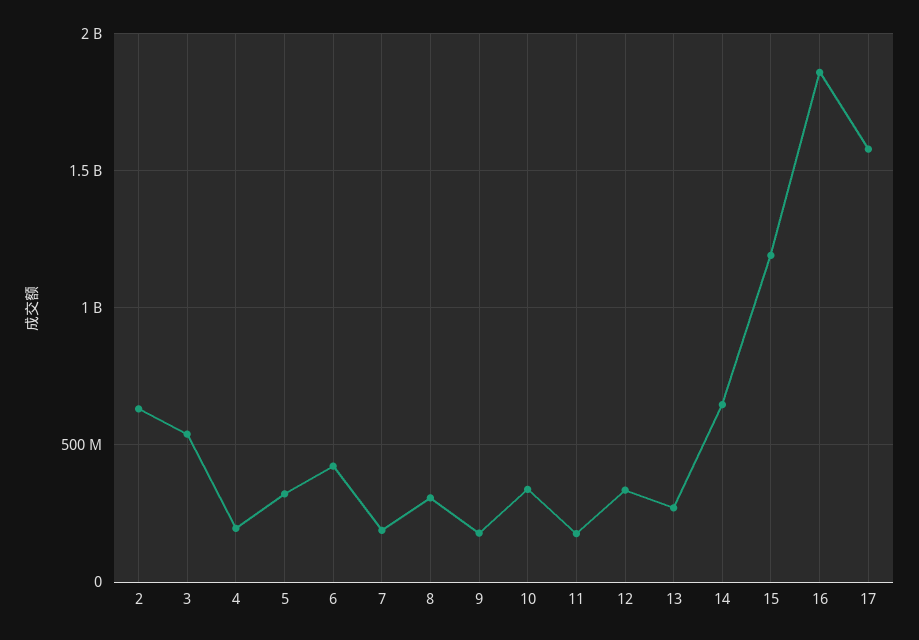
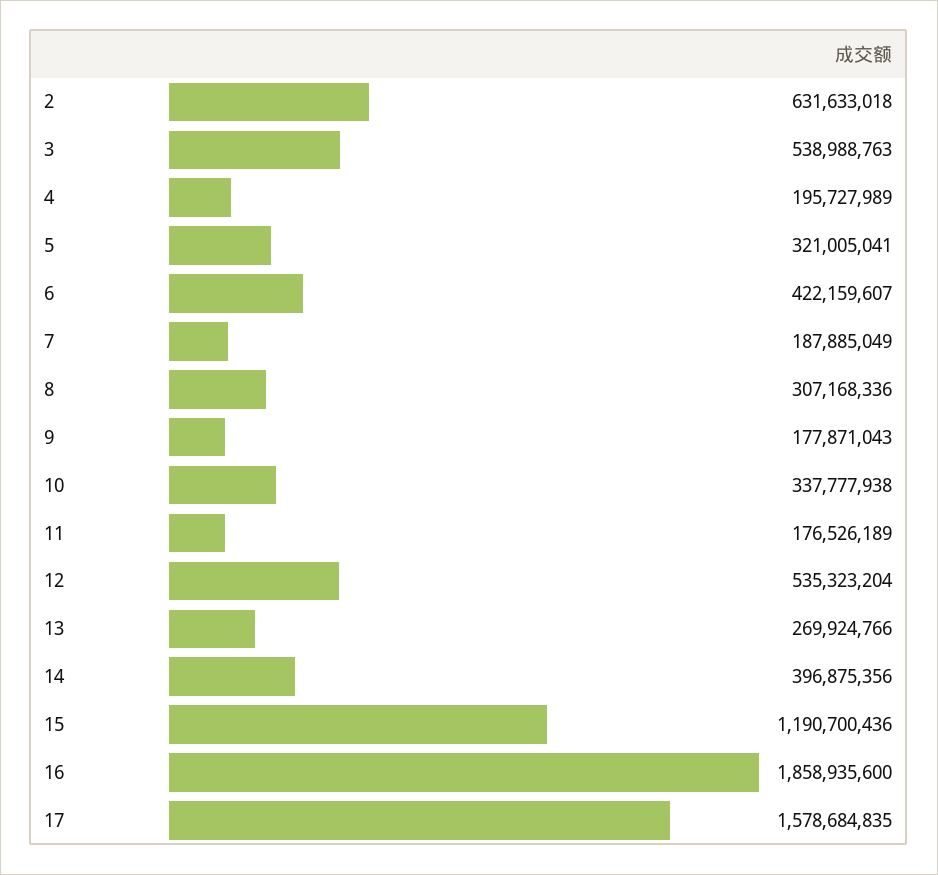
12: 350000000 -> 535323204
14: 650000000 -> 396875356

